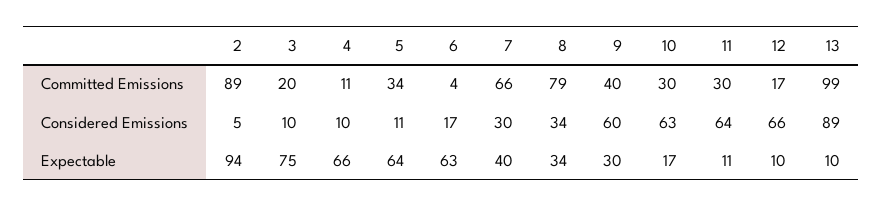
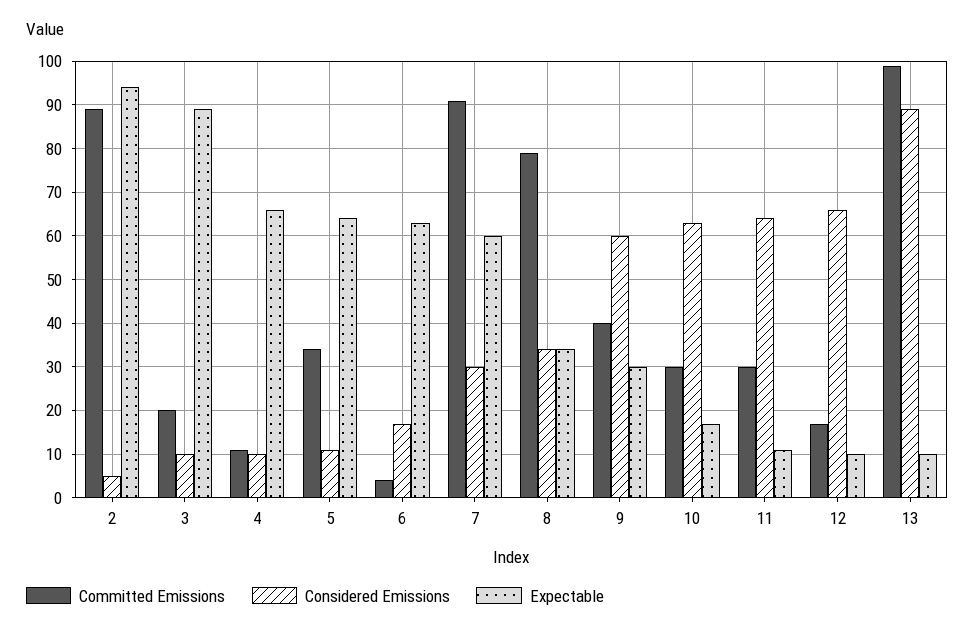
Committed Emissions, 7: 66 -> 90
Expectable, 3: 75 -> 90
Expectable, 7: 40 -> 60

